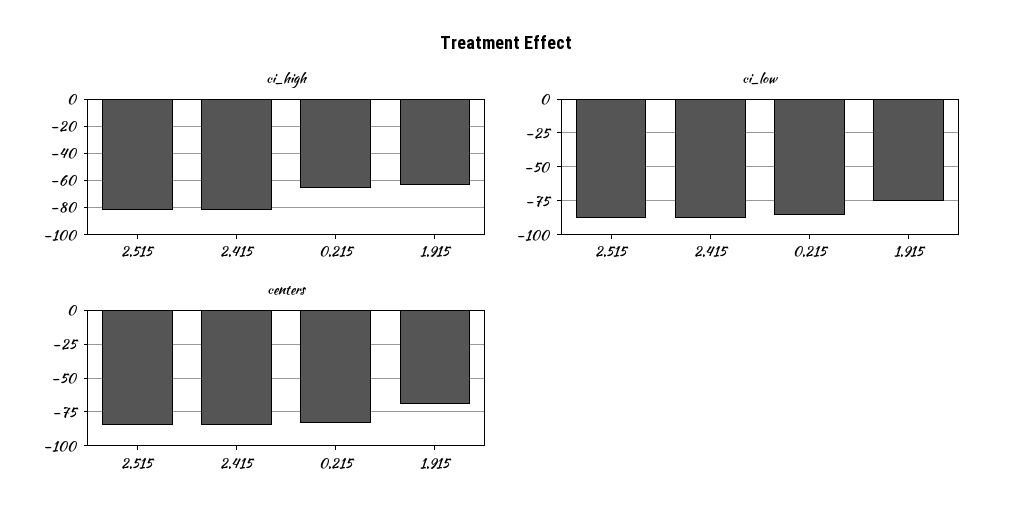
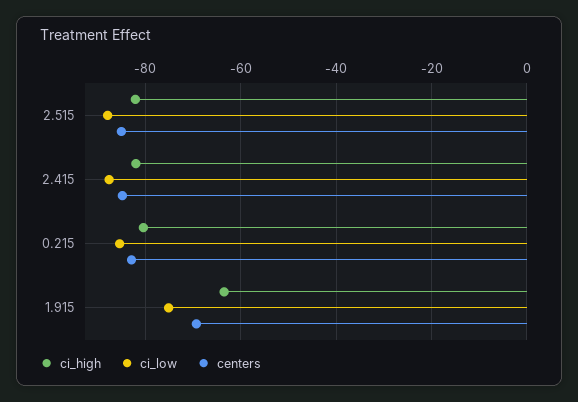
ci_high, 0.215: -65 -> -80

